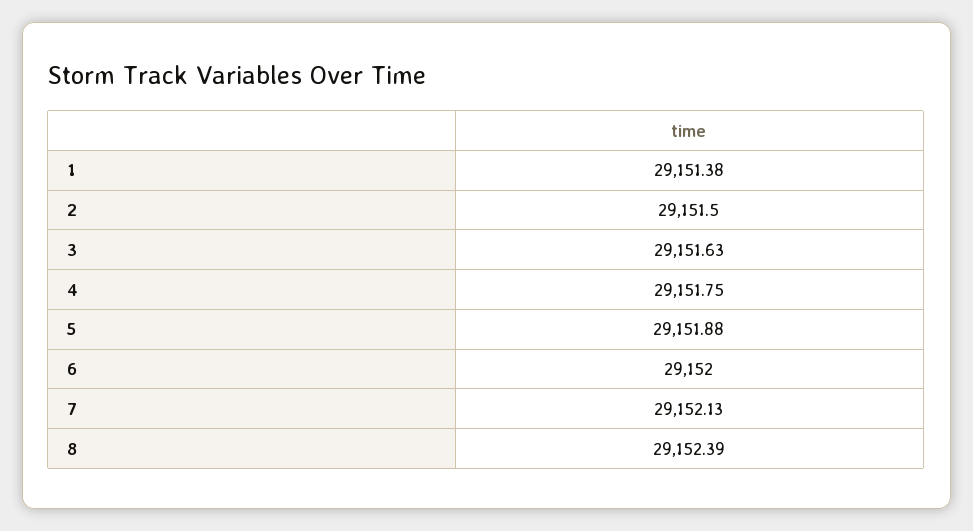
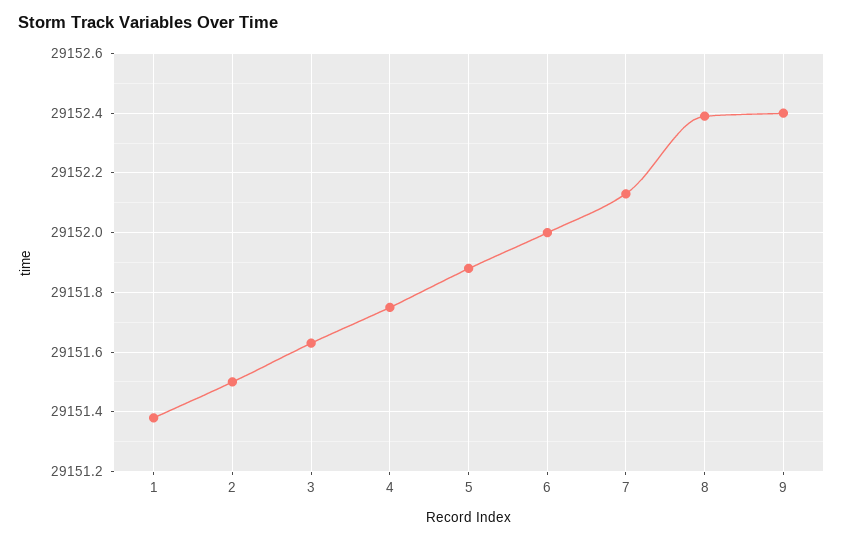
9: none -> 29152.4

